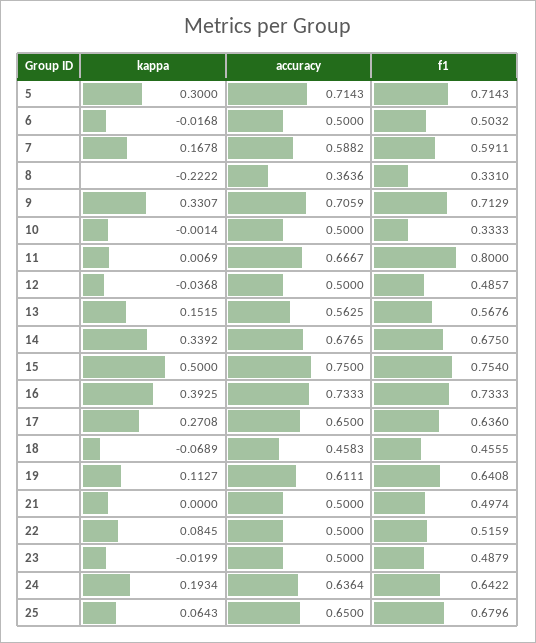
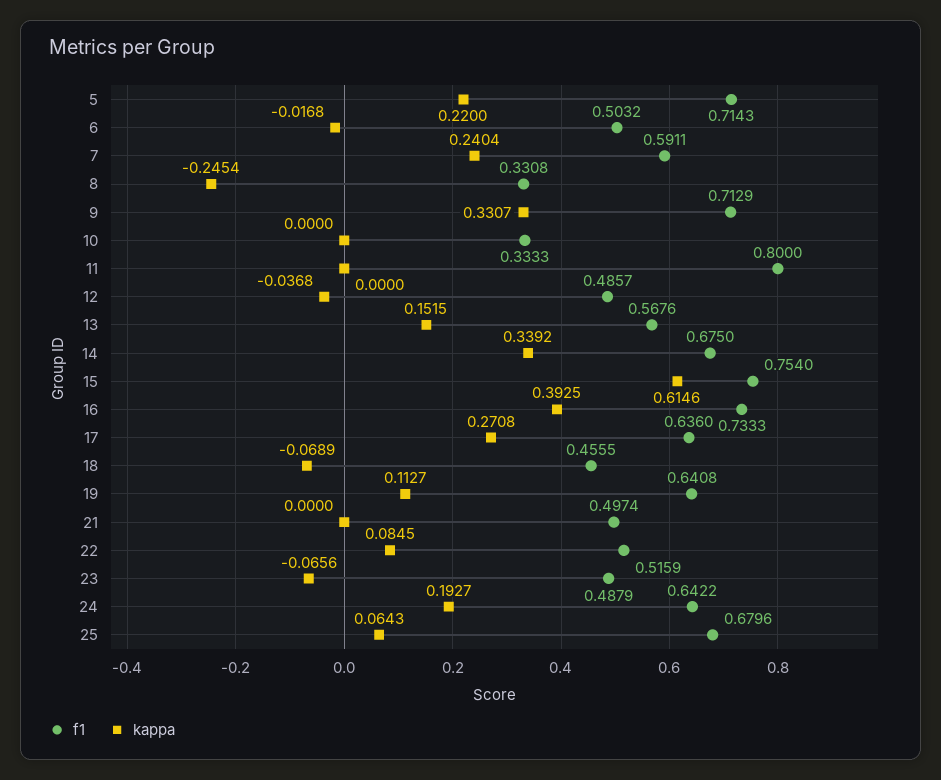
kappa, 5: 0.3 -> 0.22
accuracy, 5: 0.7143 -> none
accuracy, 6: 0.5 -> none
kappa, 7: 0.1678 -> 0.2404
accuracy, 7: 0.5882 -> none
kappa, 8: -0.2222 -> -0.2454
accuracy, 8: 0.3636 -> none
f1, 8: 0.331 -> 0.3308
accuracy, 9: 0.7059 -> none
kappa, 10: -0.0014 -> 0
accuracy, 10: 0.5 -> none
kappa, 11: 0.0069 -> 0
accuracy, 11: 0.6667 -> none
accuracy, 12: 0.5 -> none
accuracy, 13: 0.5625 -> none
accuracy, 14: 0.6765 -> none
kappa, 15: 0.5 -> 0.6146
accuracy, 15: 0.75 -> none
accuracy, 16: 0.7333 -> none
accuracy, 17: 0.65 -> none
accuracy, 18: 0.4583 -> none
accuracy, 19: 0.6111 -> none
accuracy, 21: 0.5 -> none
accuracy, 22: 0.5 -> none
kappa, 23: -0.0199 -> -0.0656
accuracy, 23: 0.5 -> none
kappa, 24: 0.1934 -> 0.1927
accuracy, 24: 0.6364 -> none
accuracy, 25: 0.65 -> none

